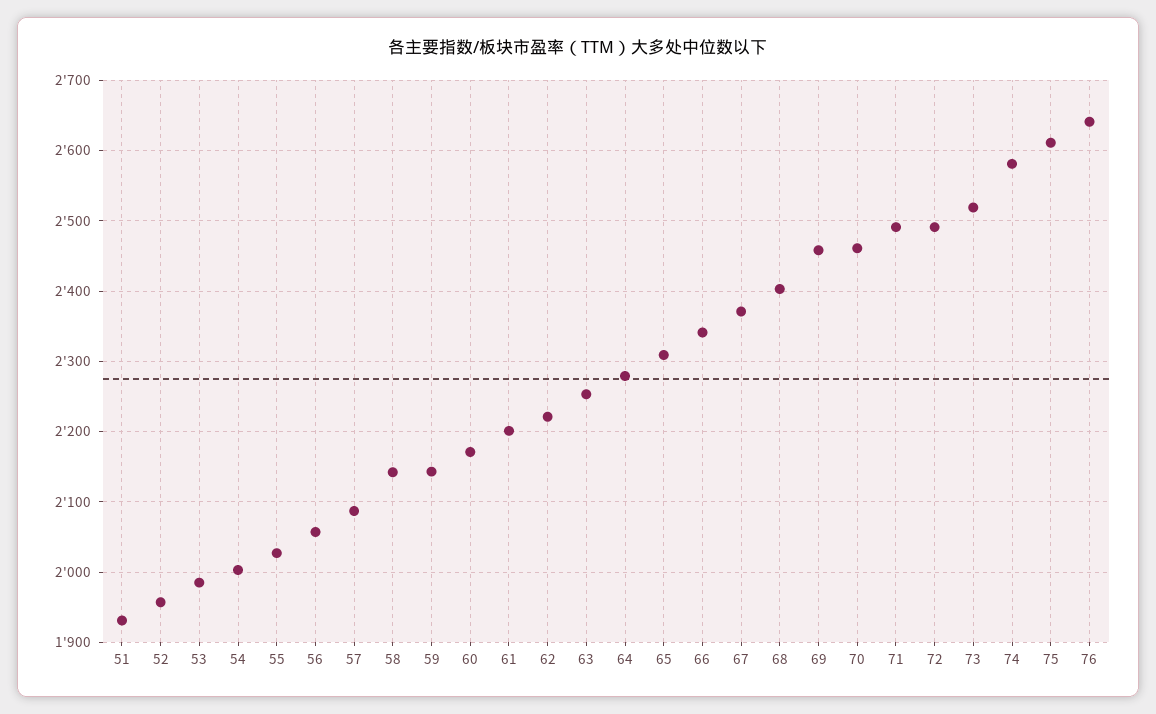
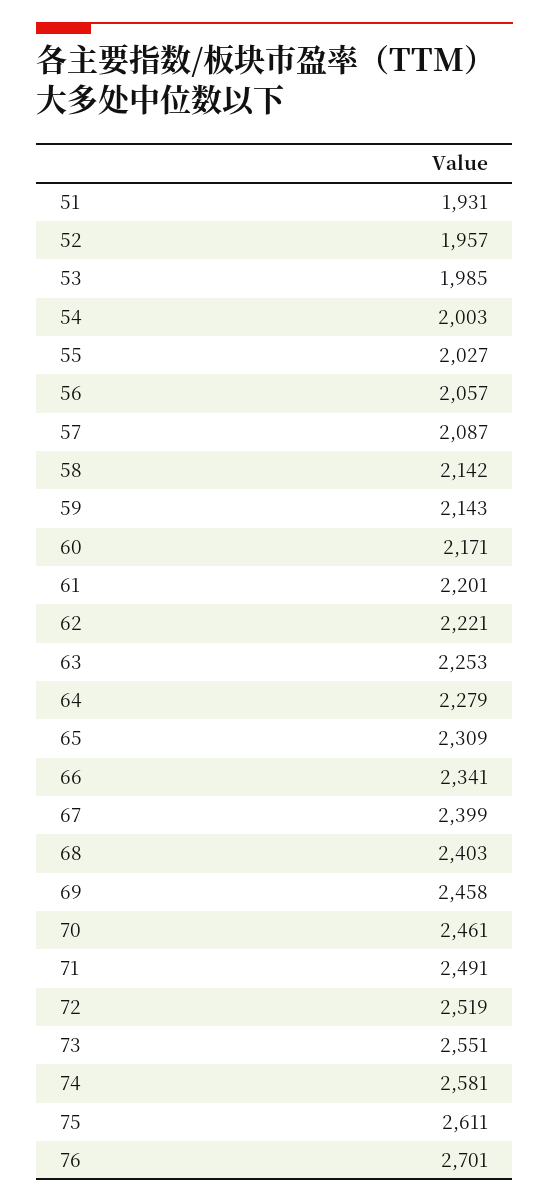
67: 2370 -> 2399
72: 2490 -> 2519
73: 2520 -> 2551
76: 2640 -> 2701

